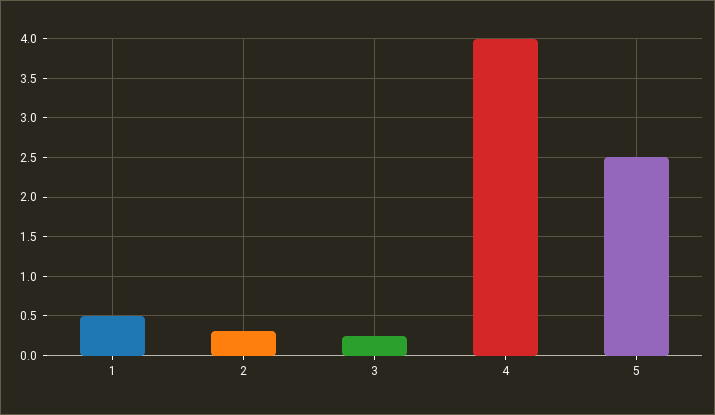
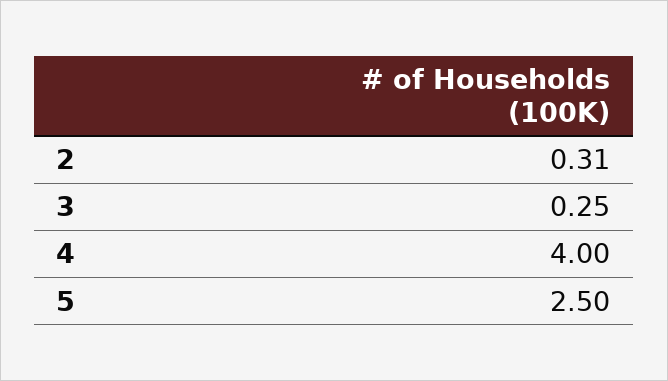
1: 0.5 -> none

